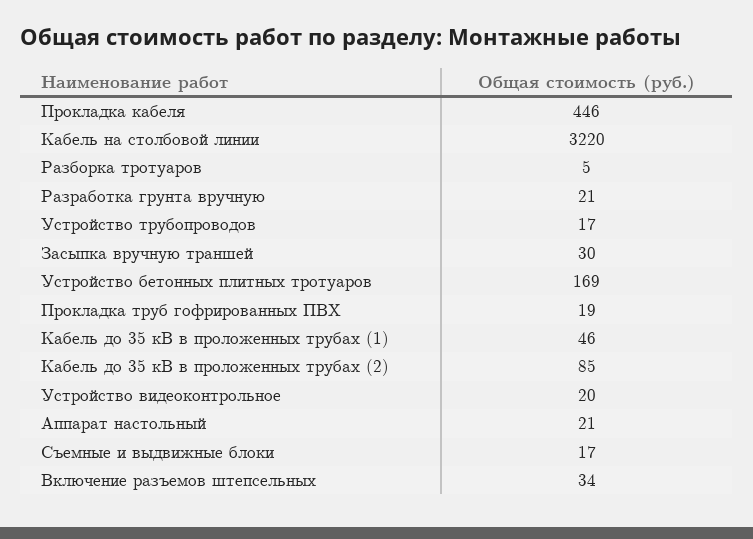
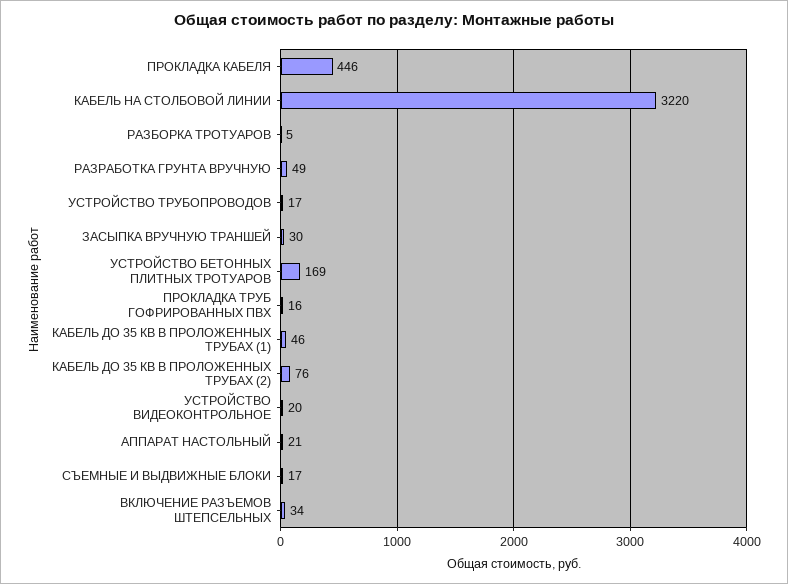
Разработка грунта вручную: 21 -> 49
Прокладка труб гофрированных ПВХ: 19 -> 16
Кабель до 35 кВ в проложенных трубах (2): 85 -> 76

